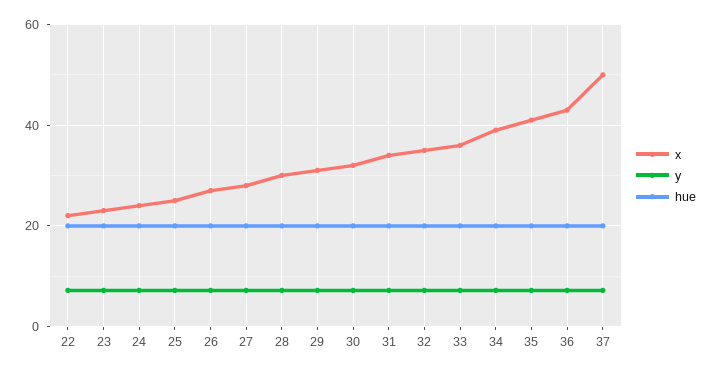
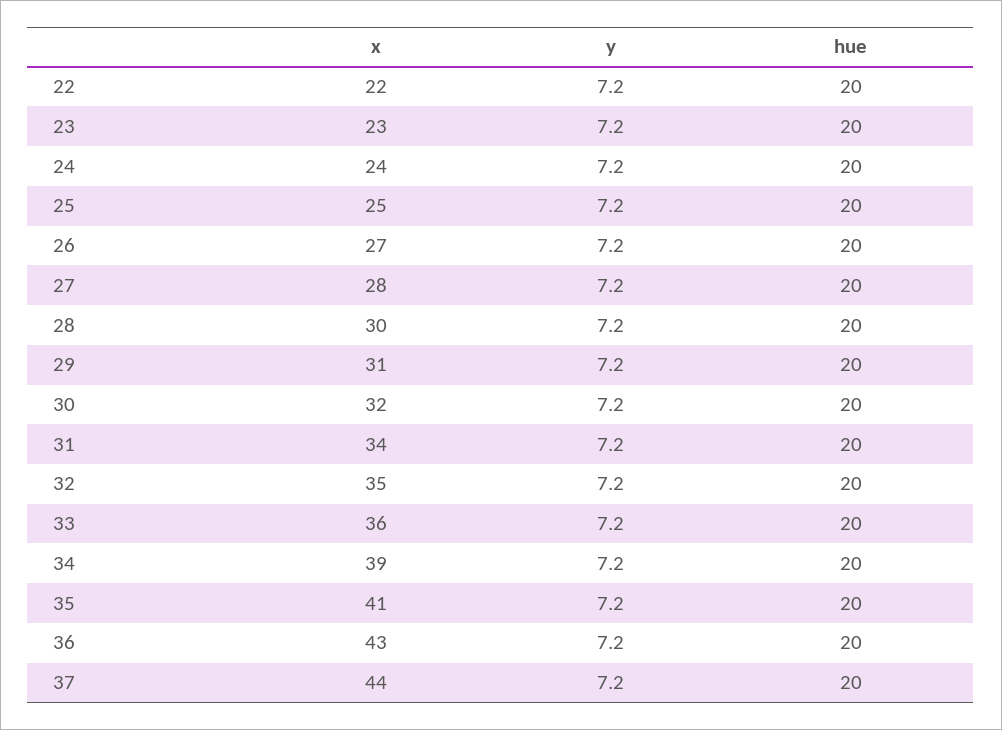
x, 37: 50 -> 44

